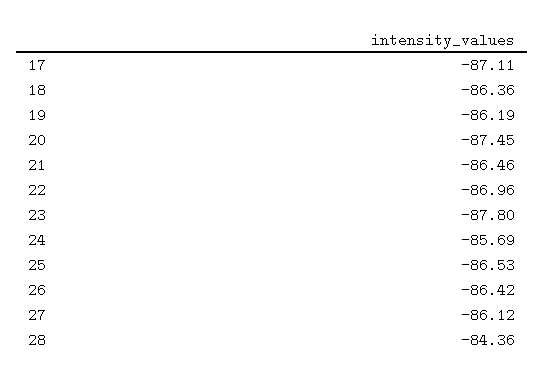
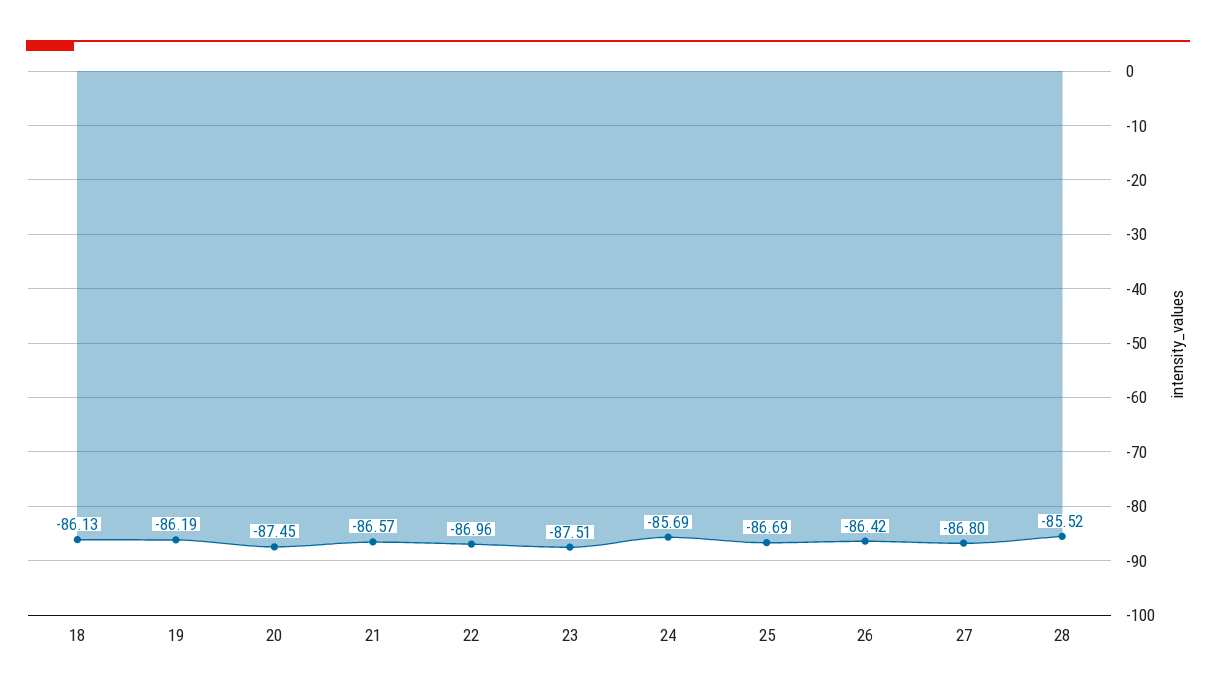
17: -87.11 -> none
18: -86.36 -> -86.13
21: -86.46 -> -86.57
23: -87.8 -> -87.51
25: -86.53 -> -86.69
27: -86.12 -> -86.8
28: -84.36 -> -85.52

